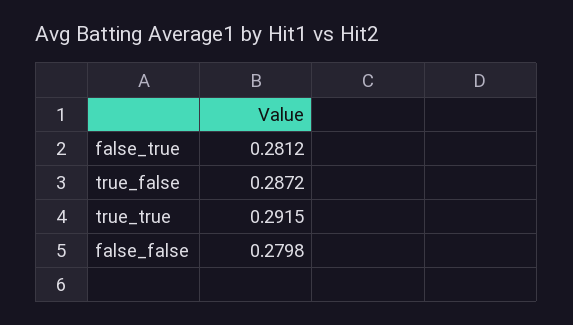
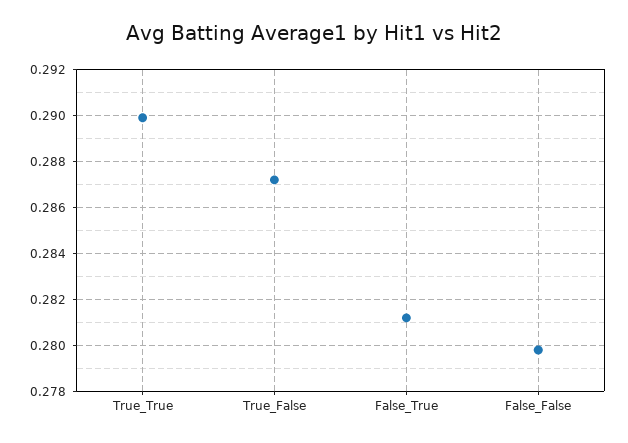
true_true: 0.2915 -> 0.29

